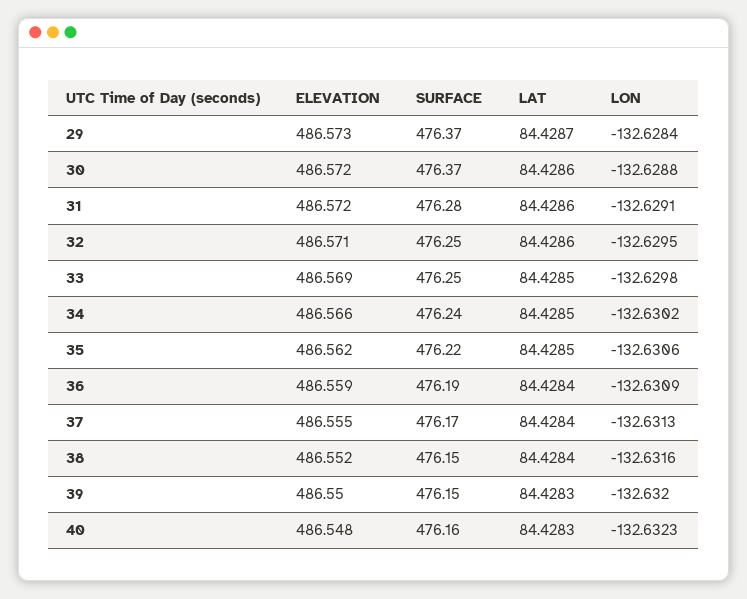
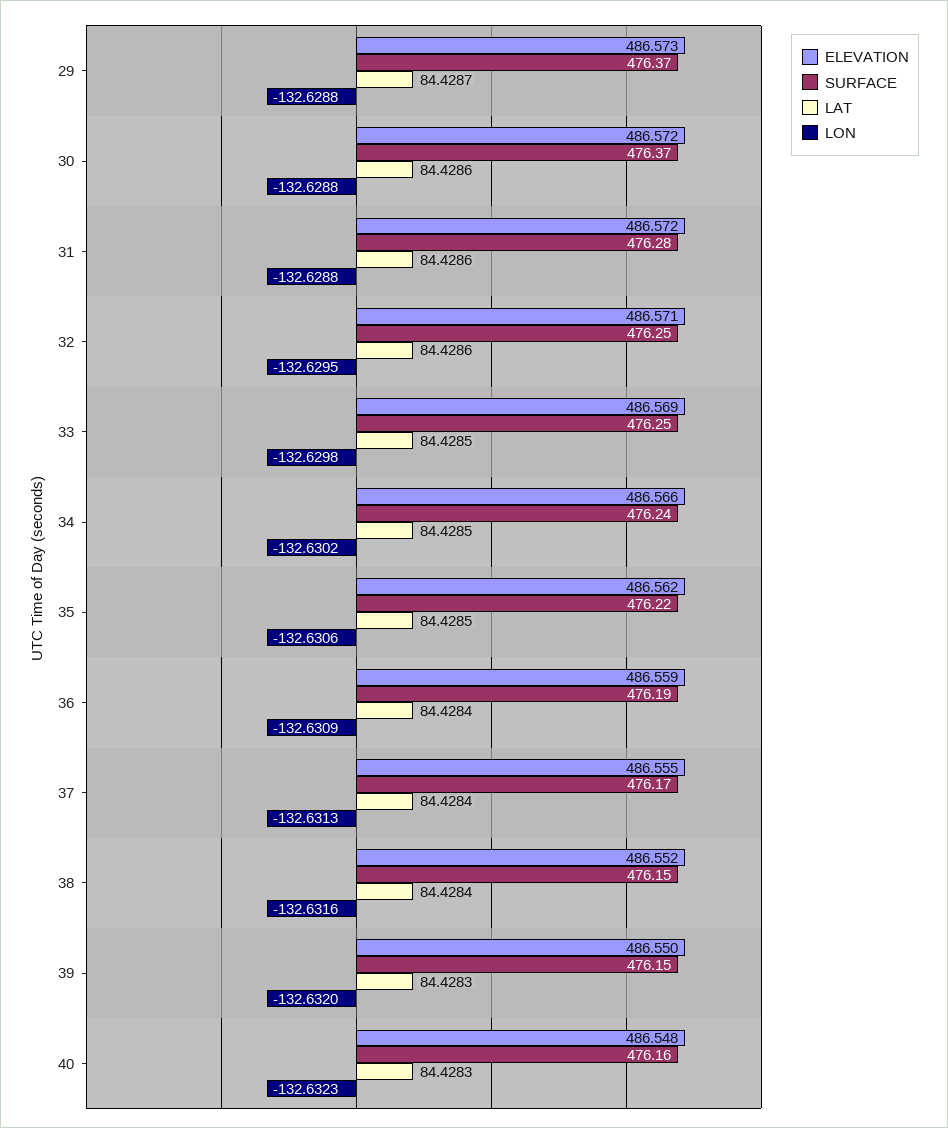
LON, 29: -132.6284 -> -132.6288
LON, 31: -132.6291 -> -132.6288

